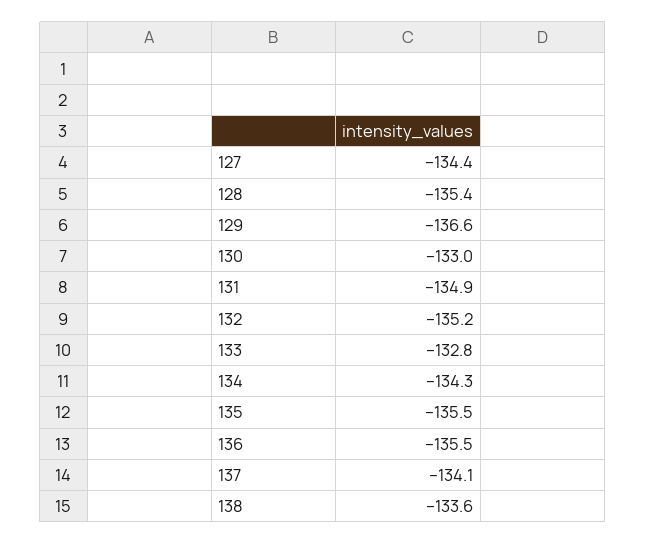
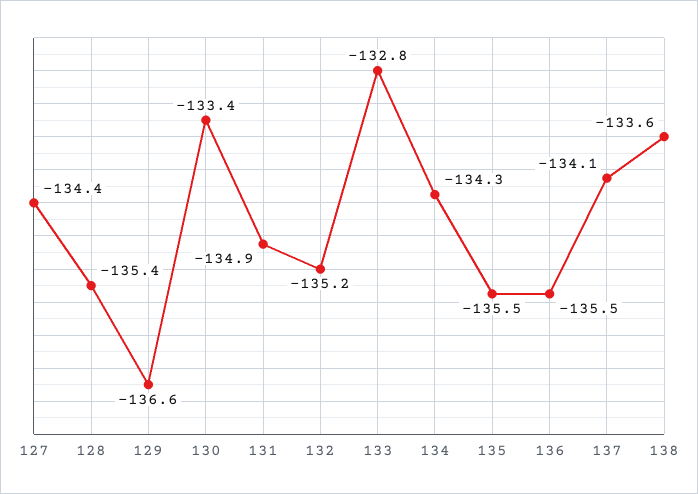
130: -133 -> -133.4

